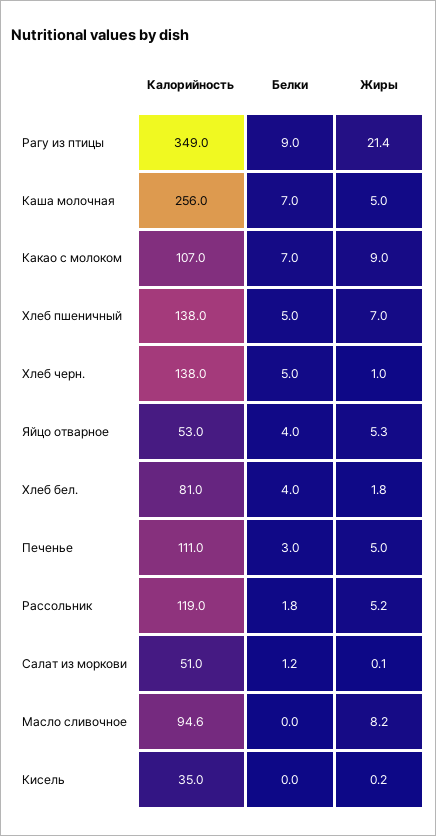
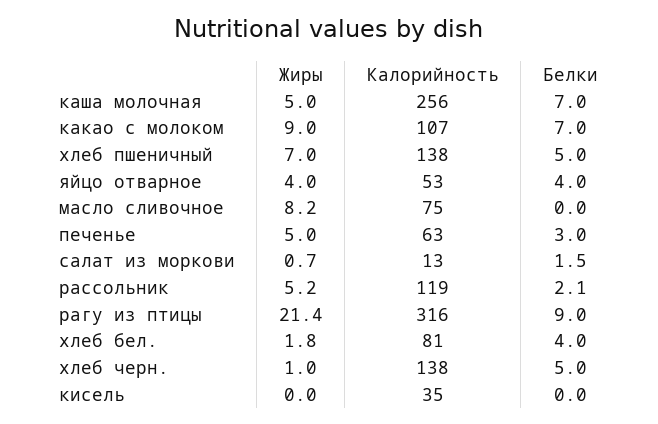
Калорийность, Рагу из птицы: 349 -> 316
Жиры, Яйцо отварное: 5.3 -> 4
Калорийность, Печенье: 111 -> 63
Белки, Рассольник: 1.8 -> 2.1
Калорийность, Салат из моркови: 51 -> 13
Белки, Салат из моркови: 1.2 -> 1.5
Жиры, Салат из моркови: 0.1 -> 0.7
Калорийность, Масло сливочное: 94.6 -> 75
Жиры, Кисель: 0.2 -> 0

